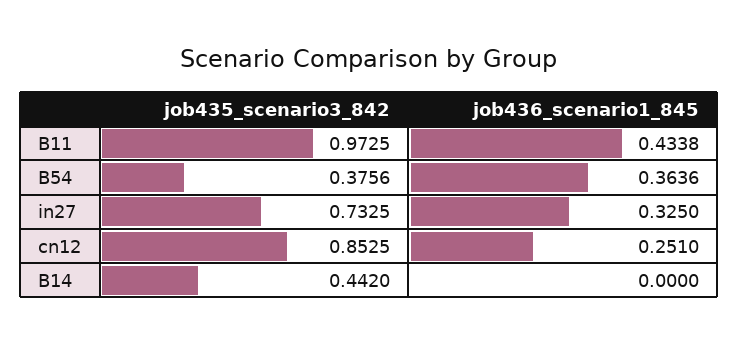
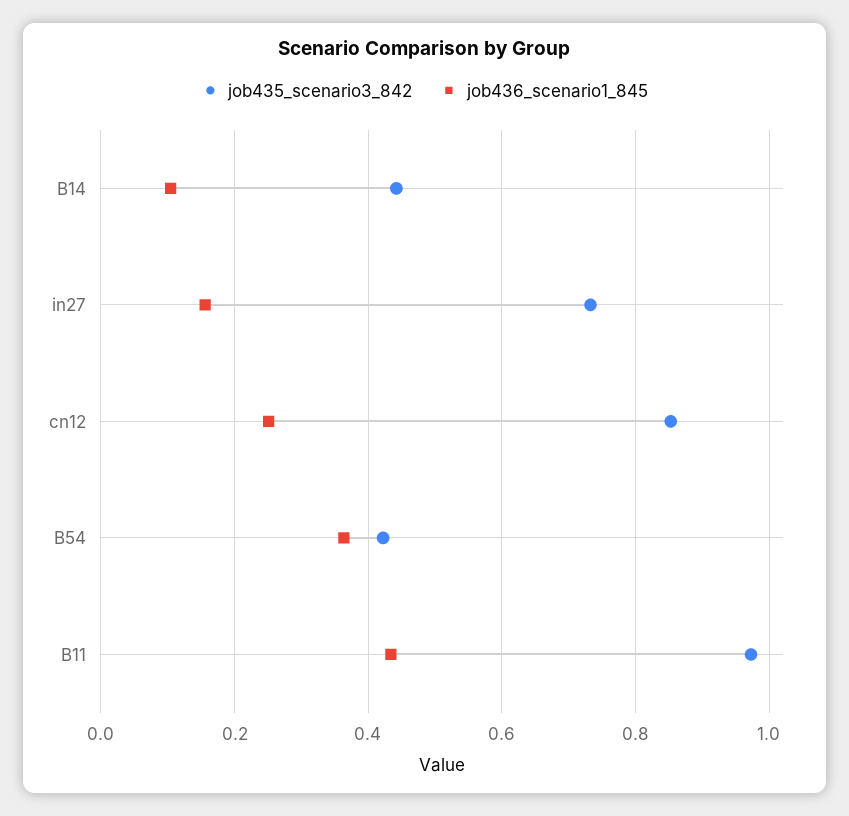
job435_scenario3_842, B54: 0.3756 -> 0.42
job436_scenario1_845, in27: 0.325 -> 0.16
job436_scenario1_845, B14: 0 -> 0.1

